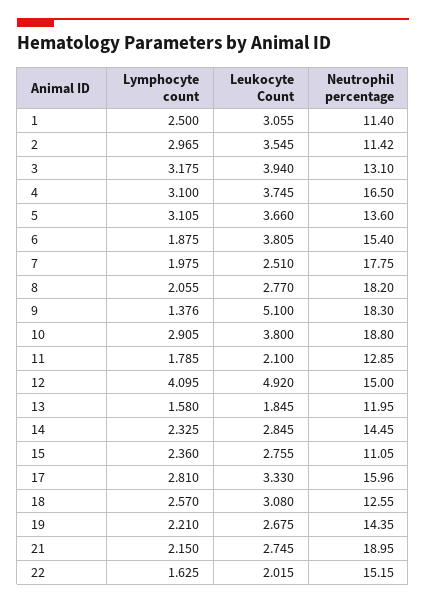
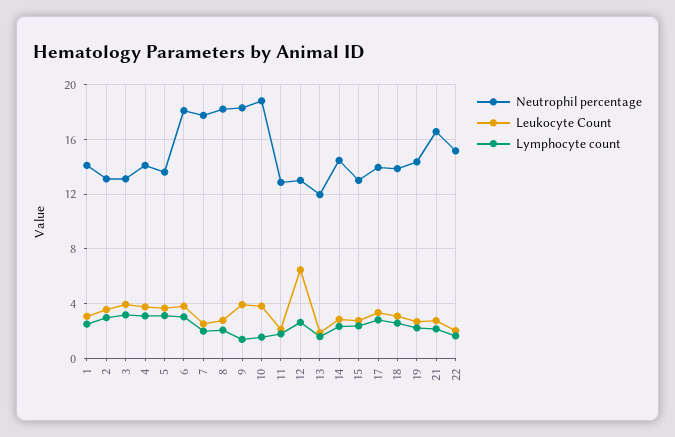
Neutrophil percentage, 1: 11.4 -> 14
Neutrophil percentage, 2: 11.42 -> 13
Neutrophil percentage, 4: 16.5 -> 14
Lymphocyte count, 6: 1.875 -> 3
Neutrophil percentage, 6: 15.4 -> 18
Leukocyte Count, 9: 5.1 -> 4
Lymphocyte count, 10: 2.905 -> 1.5
Lymphocyte count, 12: 4.095 -> 2.5
Leukocyte Count, 12: 4.92 -> 6.5
Neutrophil percentage, 12: 15 -> 13
Neutrophil percentage, 15: 11.05 -> 13
Neutrophil percentage, 17: 15.96 -> 14
Neutrophil percentage, 18: 12.55 -> 14
Neutrophil percentage, 21: 18.95 -> 16.5

